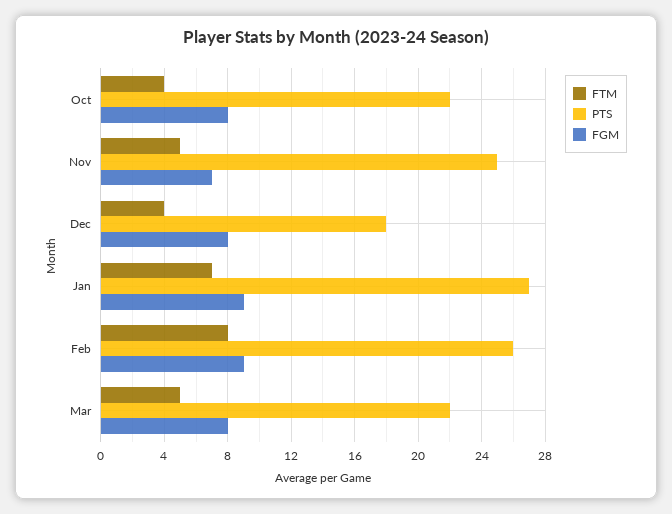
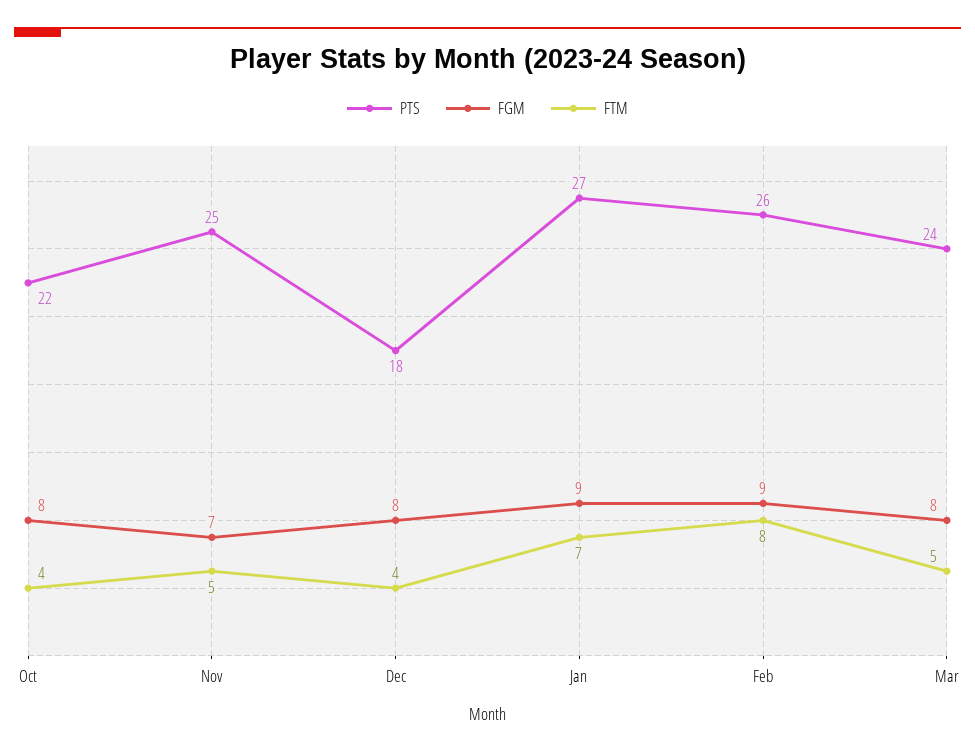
PTS, Mar: 22 -> 24

